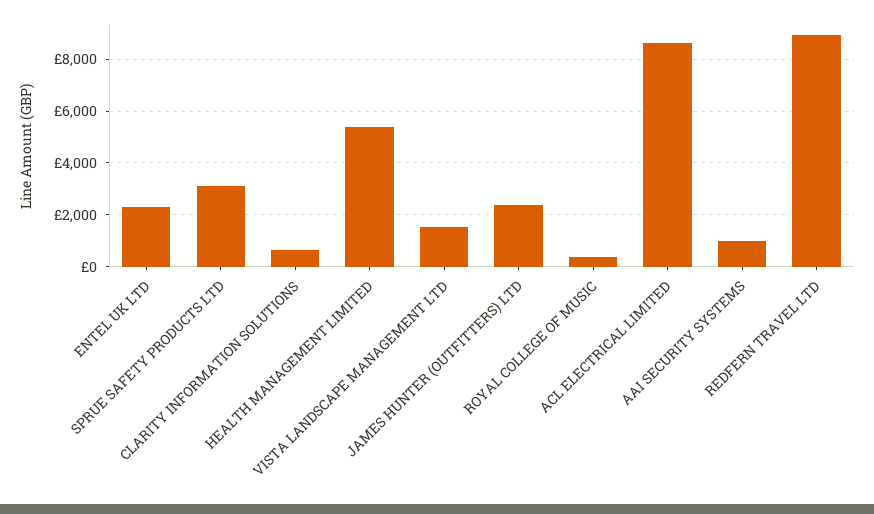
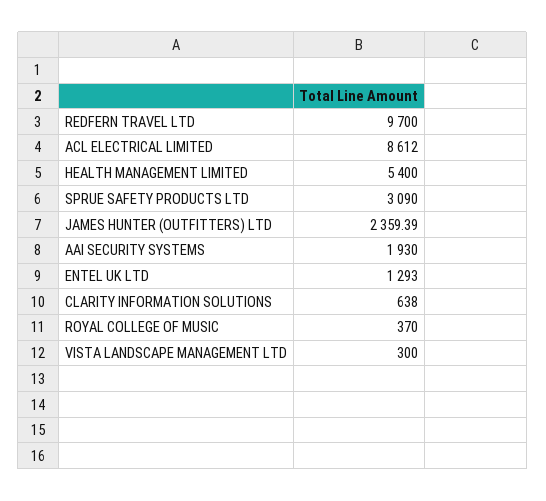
ENTEL UK LTD: 2250 -> 1293
VISTA LANDSCAPE MANAGEMENT LTD: 1500 -> 300
AAI SECURITY SYSTEMS: 1000 -> 1930
REDFERN TRAVEL LTD: 9000 -> 9700

